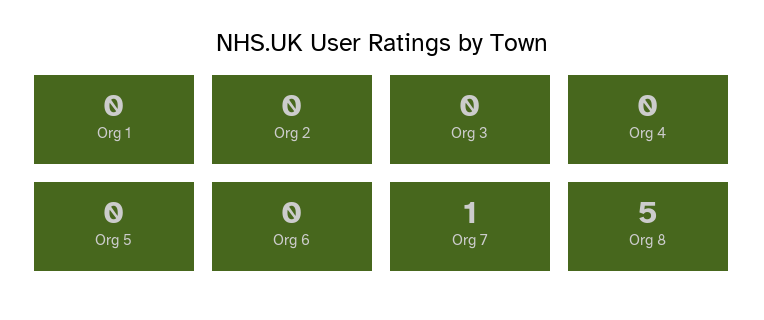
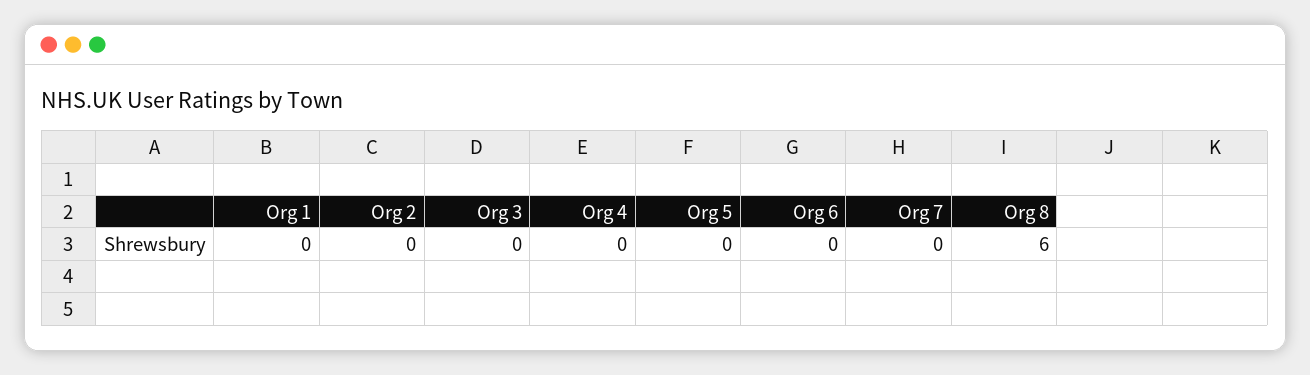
Org 7: 1 -> 0
Org 8: 5 -> 6

